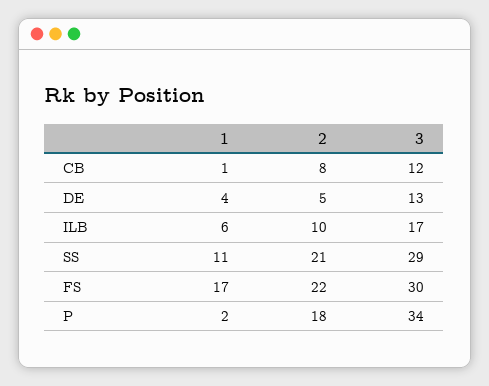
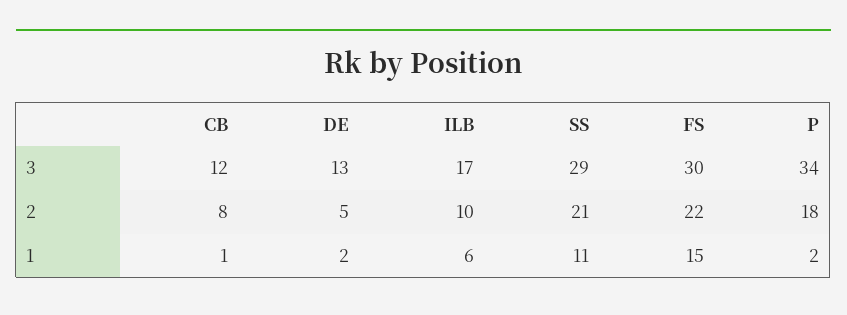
1, DE: 4 -> 2
1, FS: 17 -> 15

